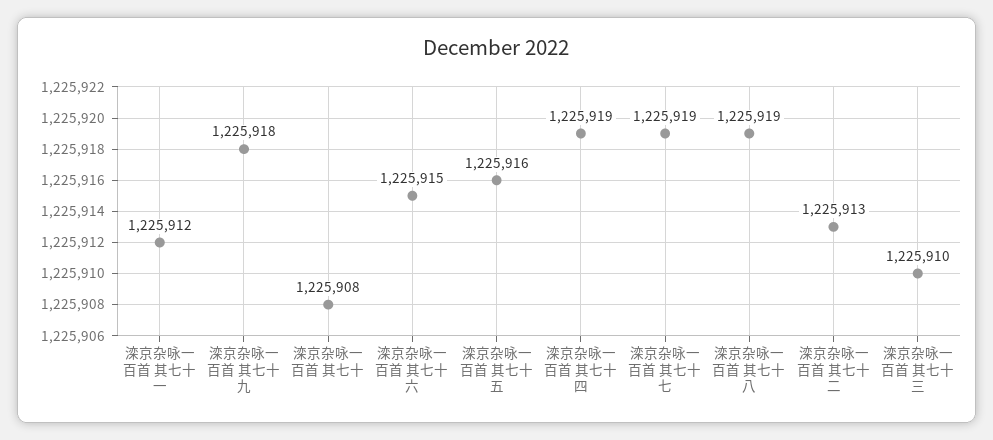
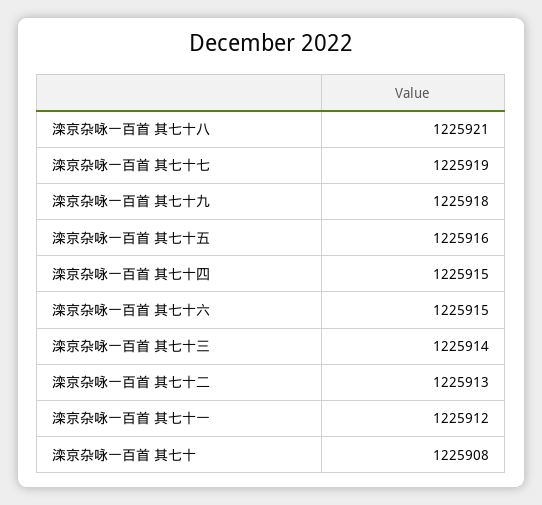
滦京杂咏一百首 其七十四: 1225919 -> 1225915
滦京杂咏一百首 其七十八: 1225919 -> 1225921
滦京杂咏一百首 其七十三: 1225910 -> 1225914

